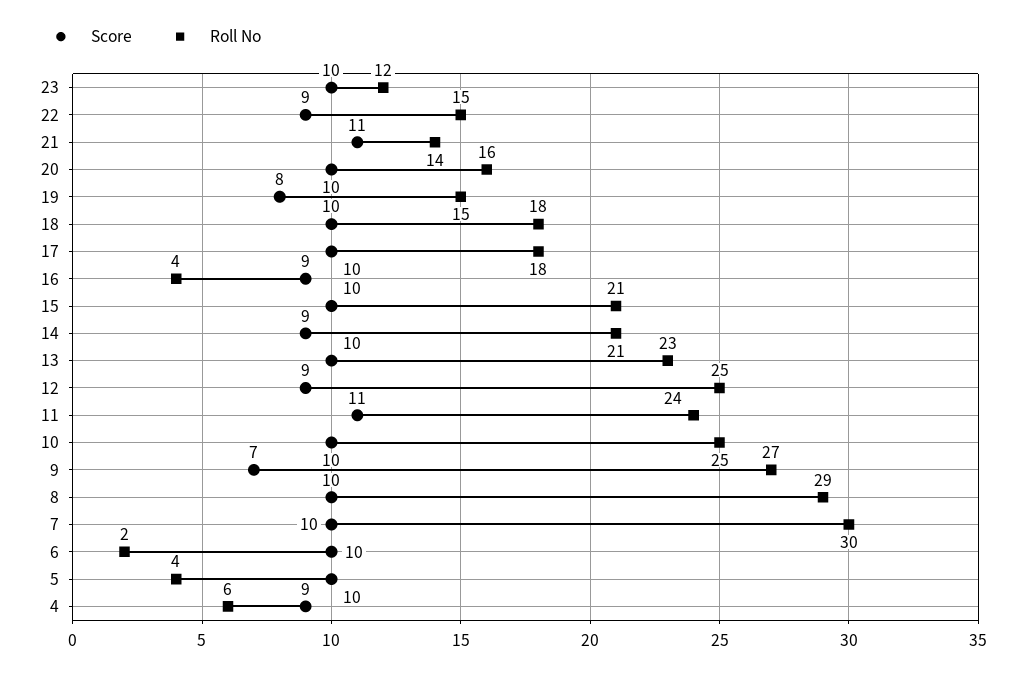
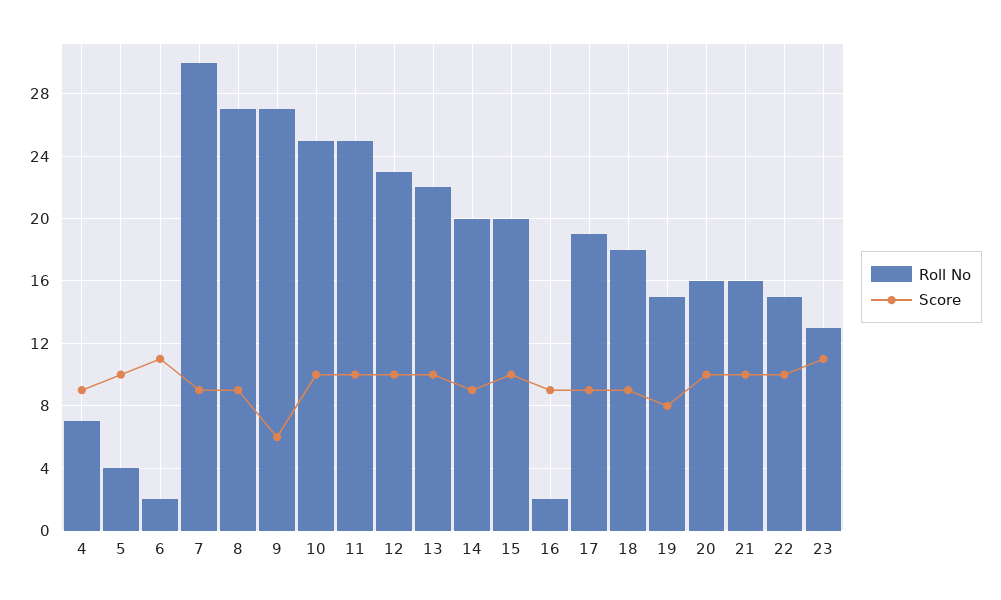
Score, 23: 10 -> 11
Roll No, 23: 12 -> 13
Score, 22: 9 -> 10
Score, 21: 11 -> 10
Roll No, 21: 14 -> 16
Score, 18: 10 -> 9
Score, 17: 10 -> 9
Roll No, 17: 18 -> 19
Roll No, 16: 4 -> 2
Roll No, 15: 21 -> 20
Roll No, 14: 21 -> 20
Roll No, 13: 23 -> 22
Score, 12: 9 -> 10
Roll No, 12: 25 -> 23
Score, 11: 11 -> 10
Roll No, 11: 24 -> 25
Score, 9: 7 -> 6
Score, 8: 10 -> 9
Roll No, 8: 29 -> 27
Score, 7: 10 -> 9
Score, 6: 10 -> 11
Roll No, 4: 6 -> 7

